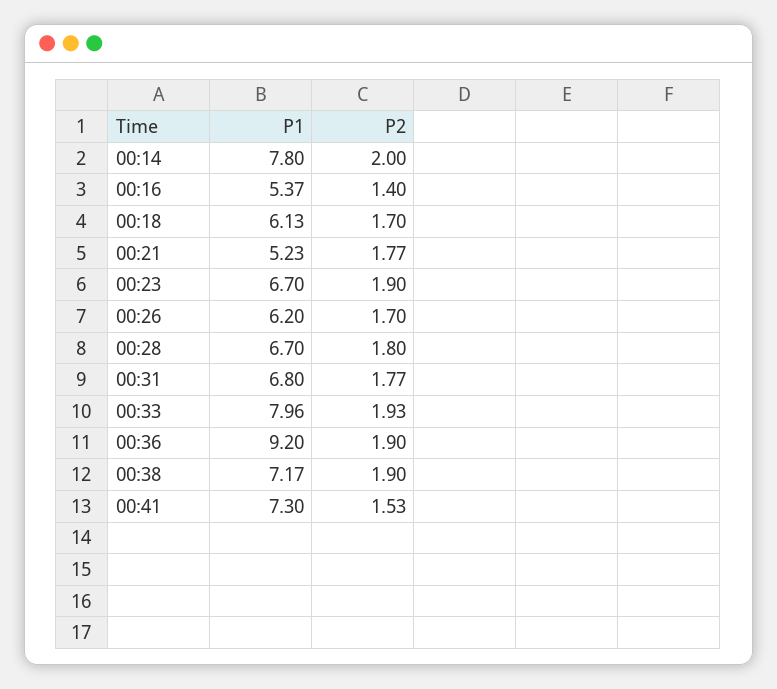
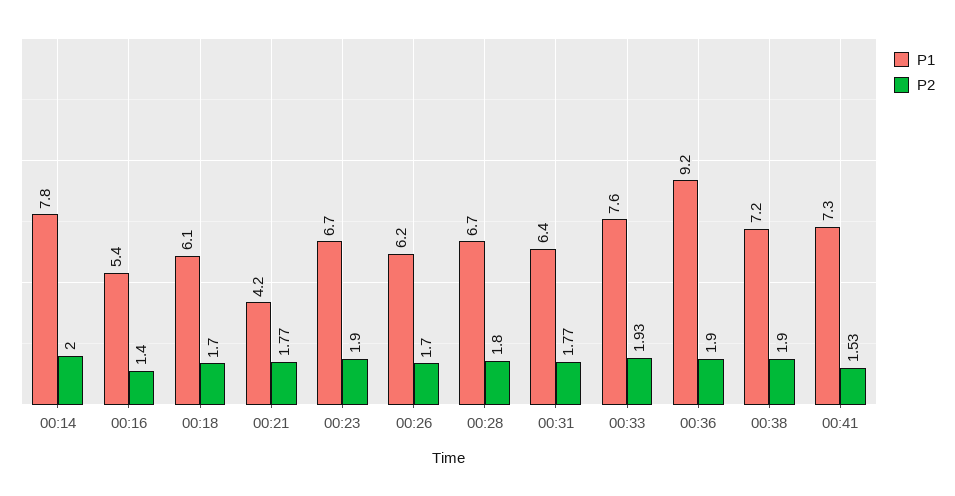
P1, 00:21: 5.23 -> 4.2
P1, 00:31: 6.8 -> 6.4
P1, 00:33: 7.96 -> 7.6

